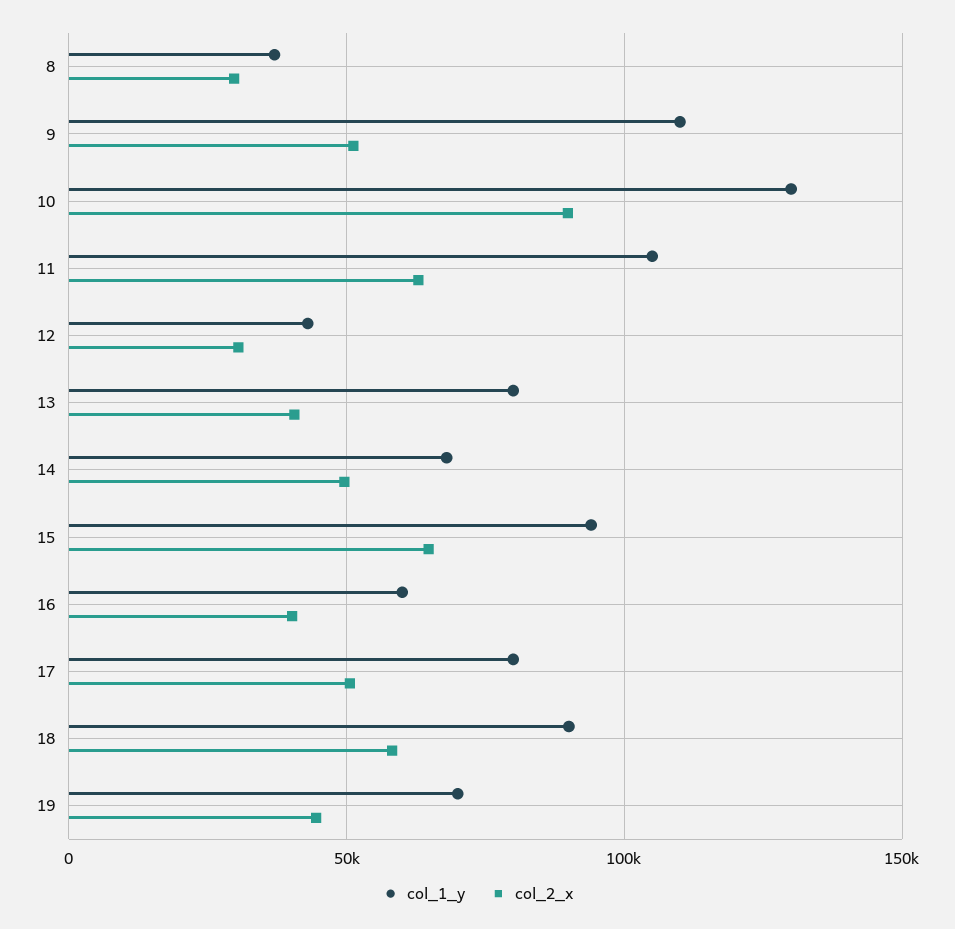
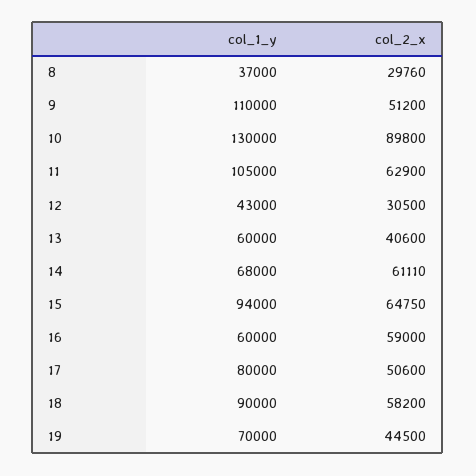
col_1_y, 13: 80000 -> 60000
col_2_x, 14: 50000 -> 61110
col_2_x, 16: 40000 -> 59000

